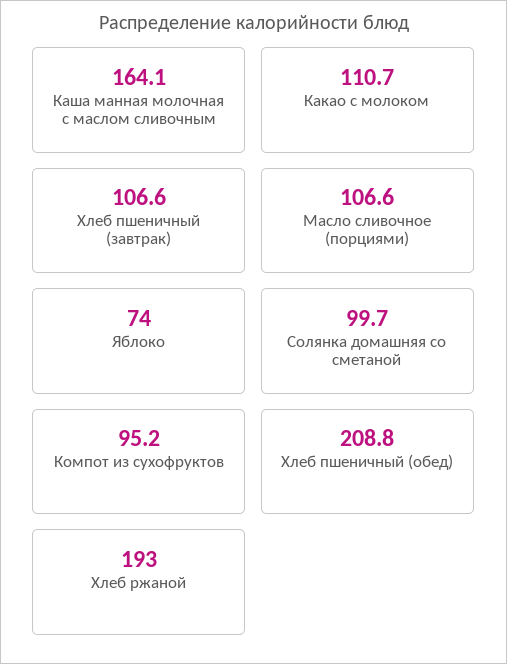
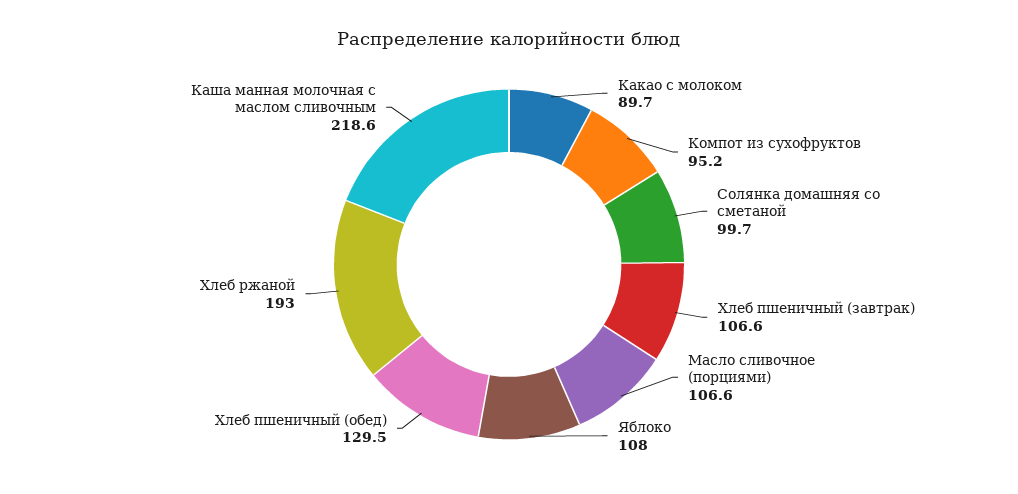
Каша манная молочная с маслом сливочным: 164.1 -> 218.6
Какао с молоком: 110.7 -> 89.7
Яблоко: 74 -> 108
Хлеб пшеничный (обед): 208.8 -> 129.5

